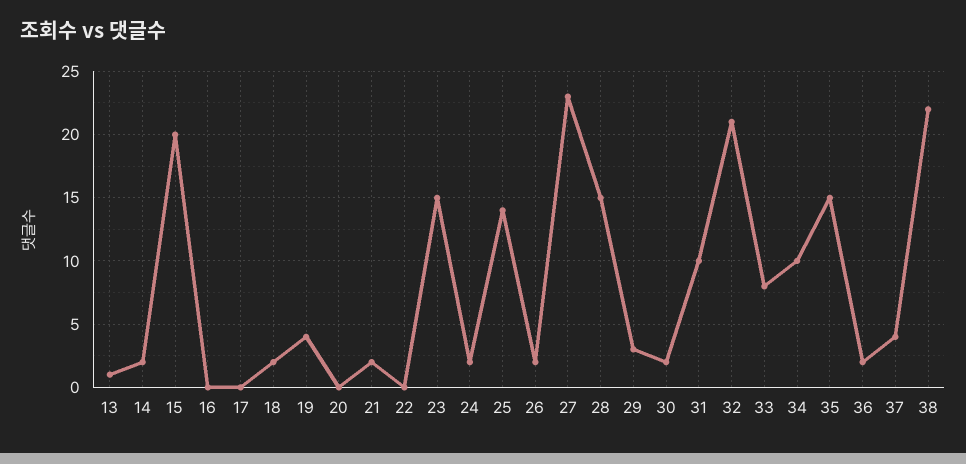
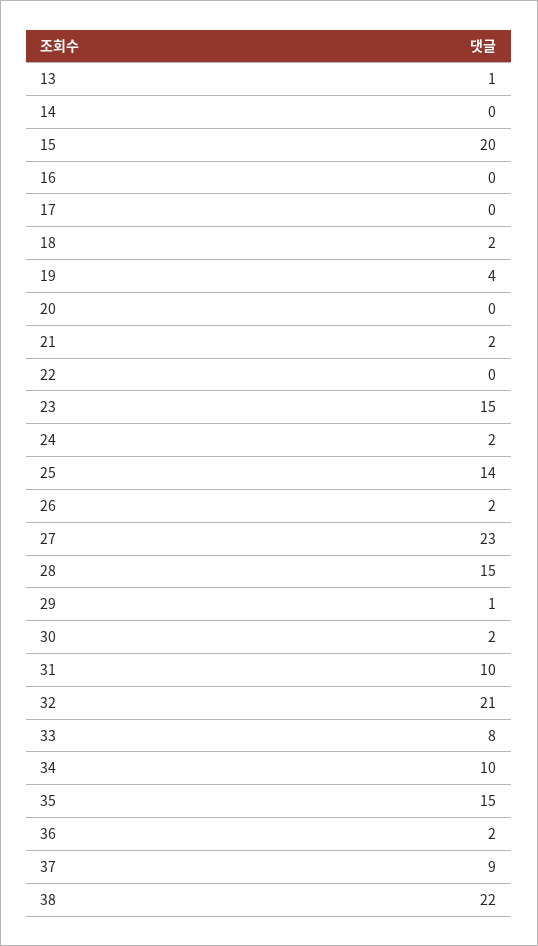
14: 2 -> 0
29: 3 -> 1
37: 4 -> 9

